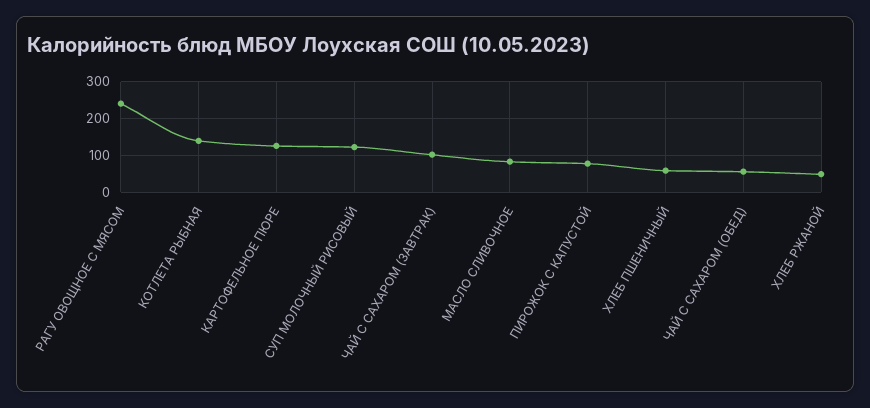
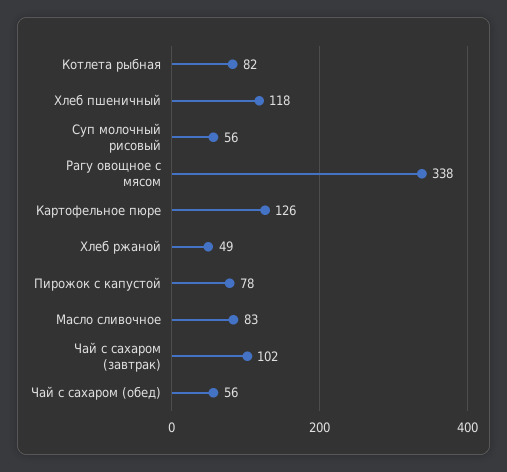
РАГУ ОВОЩНОЕ С МЯСОМ: 240 -> 338
КОТЛЕТА РЫБНАЯ: 140 -> 82
СУП МОЛОЧНЫЙ РИСОВЫЙ: 120 -> 56
ХЛЕБ ПШЕНИЧНЫЙ: 60 -> 118

